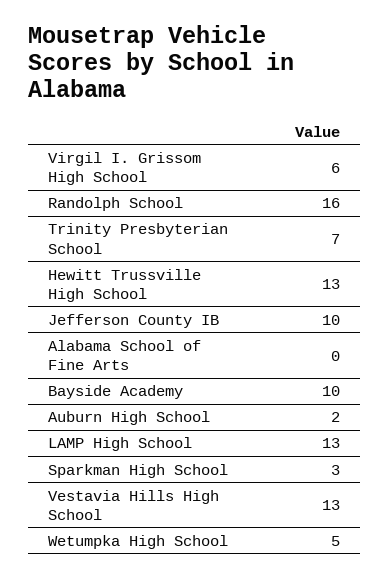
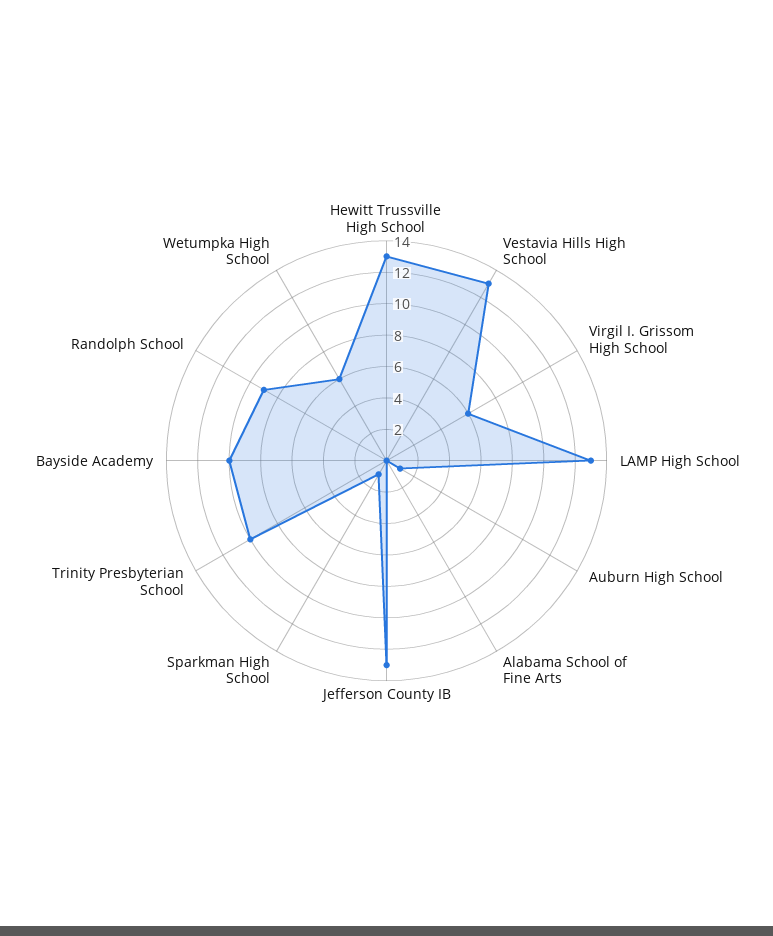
Randolph School: 16 -> 9
Trinity Presbyterian School: 7 -> 10
Jefferson County IB: 10 -> 13
Auburn High School: 2 -> 1
Sparkman High School: 3 -> 1
Wetumpka High School: 5 -> 6

